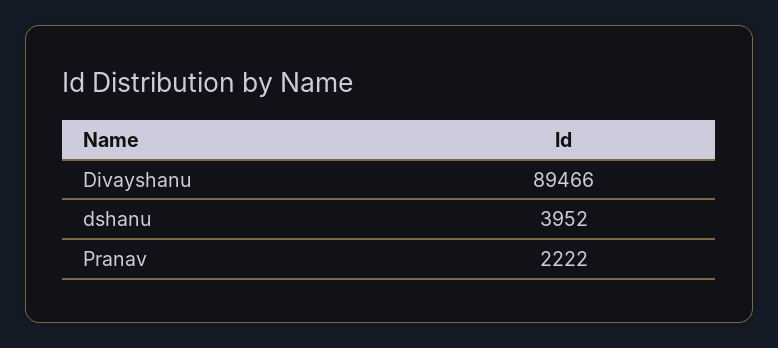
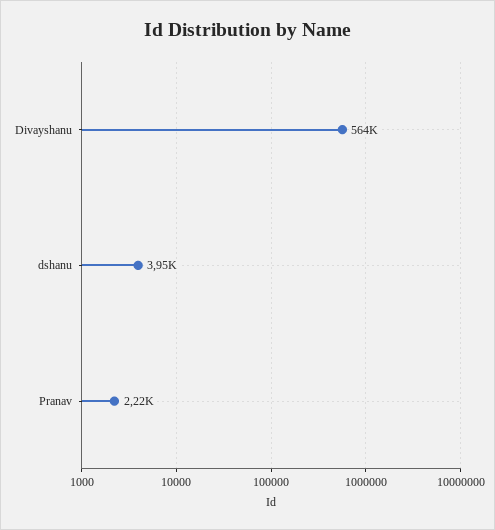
Divayshanu: 89466 -> 564000

